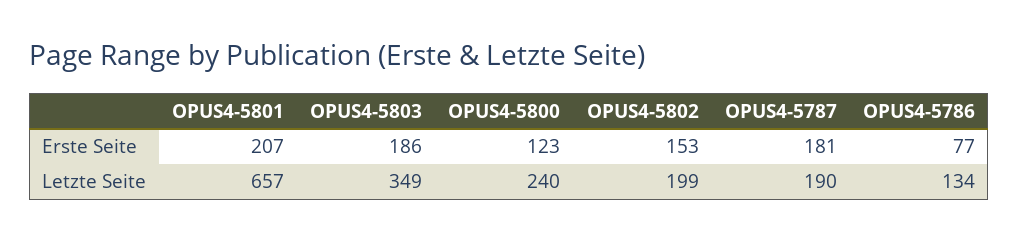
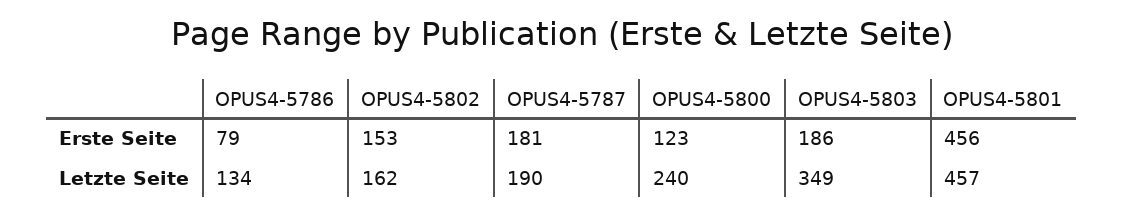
OPUS4-5801, Erste Seite: 207 -> 456
OPUS4-5786, Erste Seite: 77 -> 79
OPUS4-5801, Letzte Seite: 657 -> 457
OPUS4-5802, Letzte Seite: 199 -> 162

